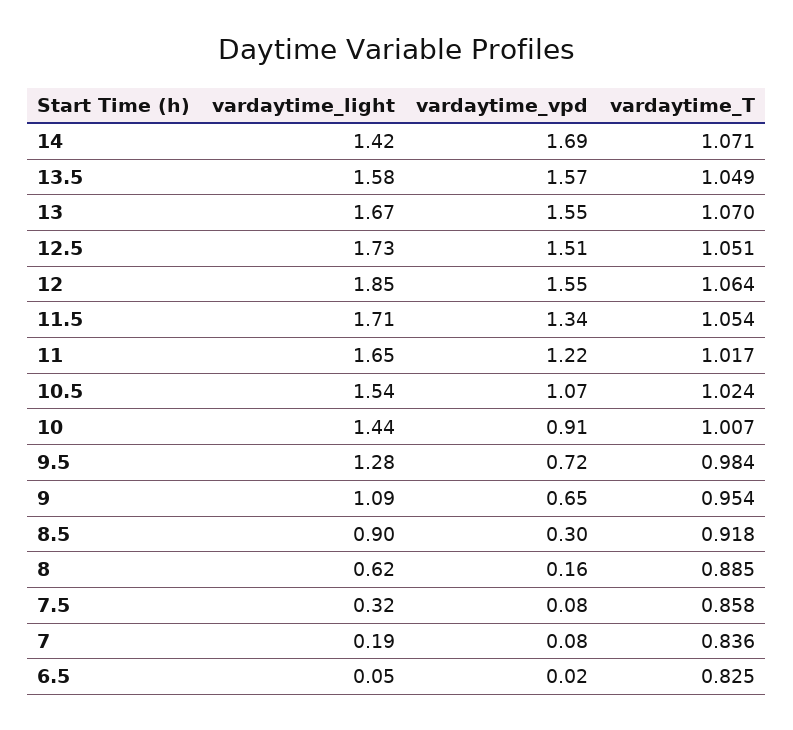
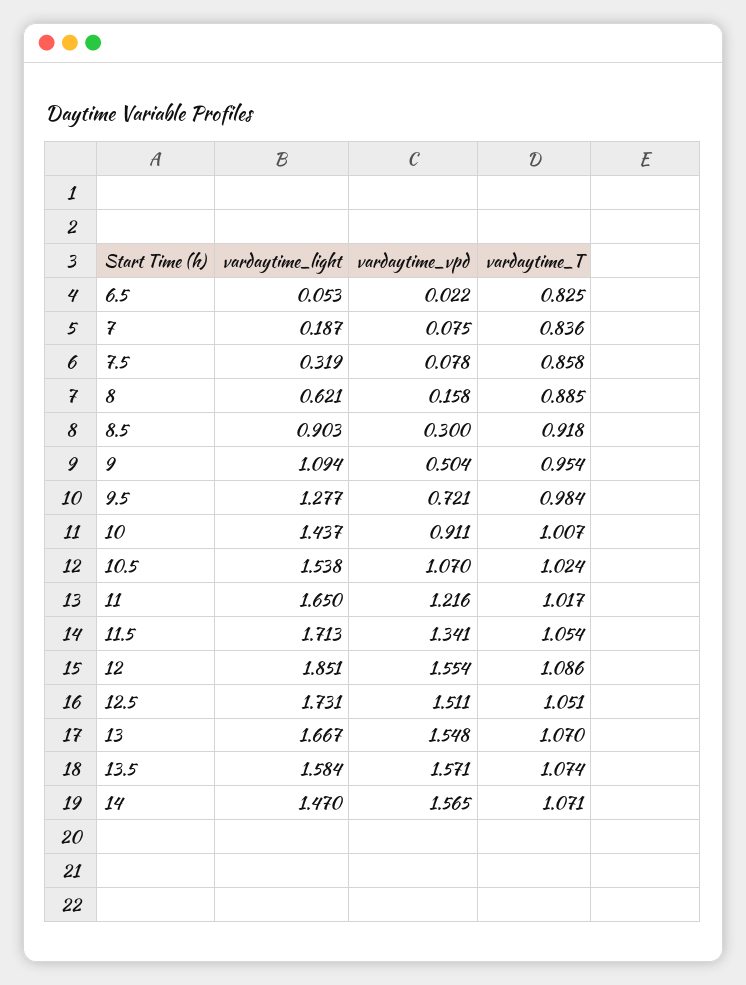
vardaytime_light, 14: 1.42 -> 1.47
vardaytime_vpd, 14: 1.69 -> 1.565
vardaytime_T, 13.5: 1.049 -> 1.074
vardaytime_T, 12: 1.064 -> 1.086
vardaytime_vpd, 9: 0.65 -> 0.504

